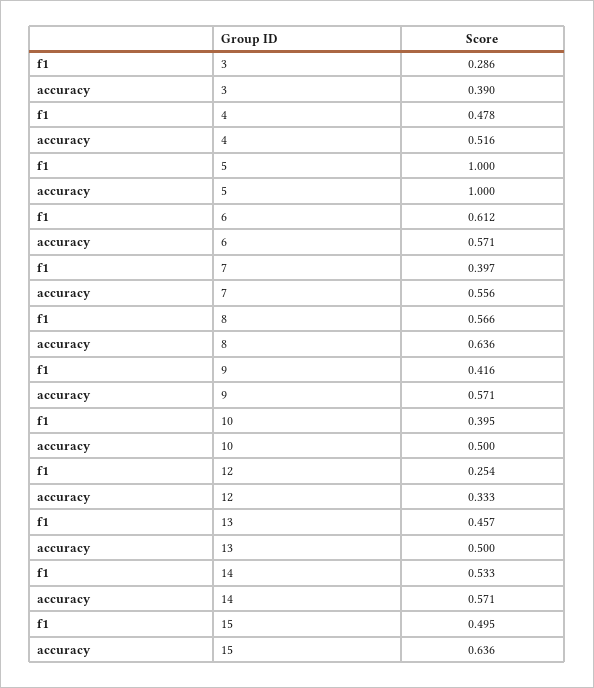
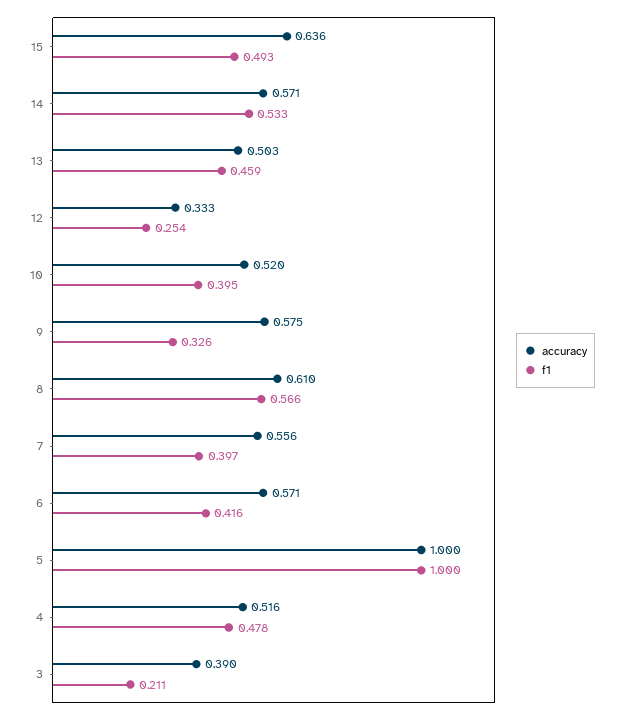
f1, 3: 0.286 -> 0.211
f1, 6: 0.612 -> 0.416
accuracy, 8: 0.636 -> 0.61
f1, 9: 0.416 -> 0.326
accuracy, 9: 0.571 -> 0.575
accuracy, 10: 0.5 -> 0.52
f1, 13: 0.457 -> 0.459
accuracy, 13: 0.5 -> 0.503
f1, 15: 0.495 -> 0.493

